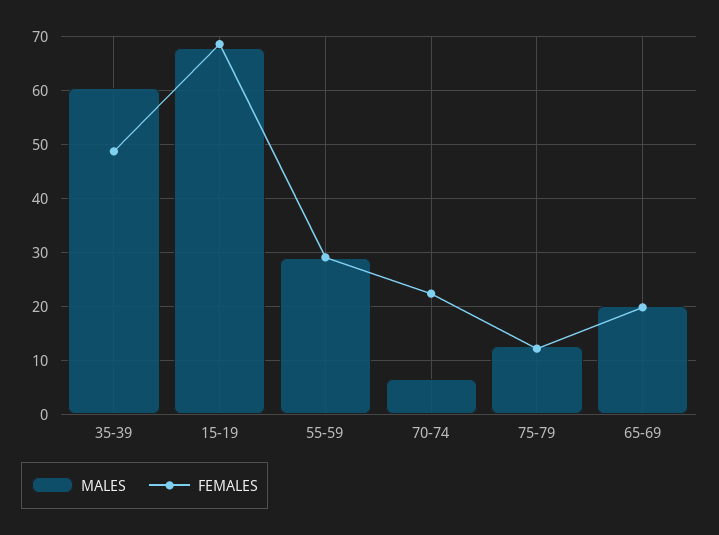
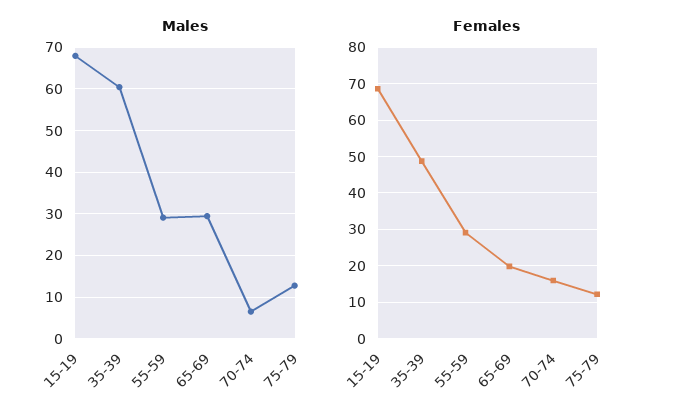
FEMALES, 70-74: 22 -> 16
MALES, 65-69: 20 -> 30

